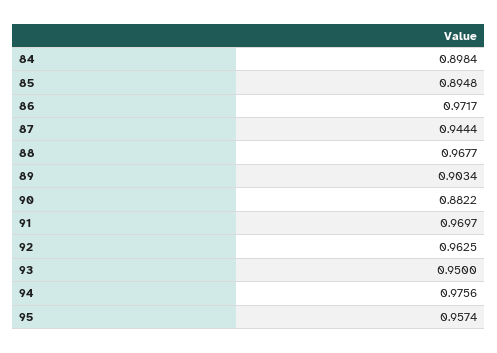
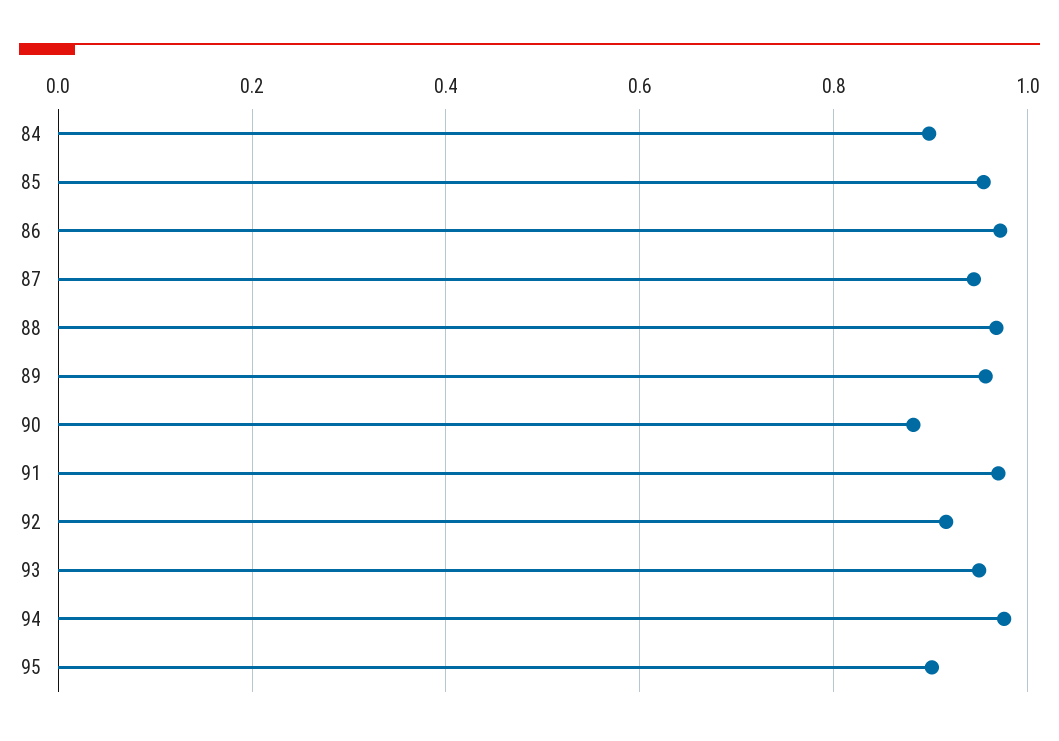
85: 0.8948 -> 0.96
89: 0.9034 -> 0.96
92: 0.9625 -> 0.92
95: 0.9574 -> 0.9

